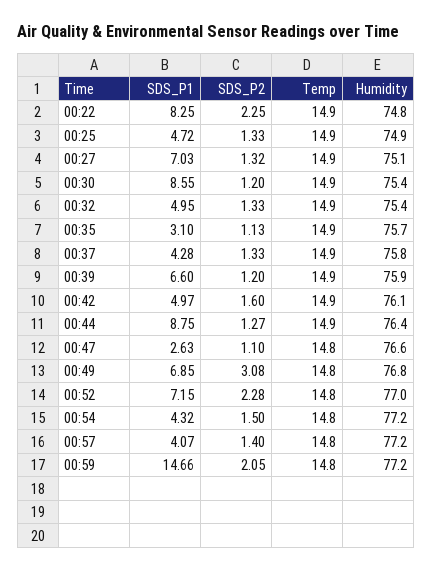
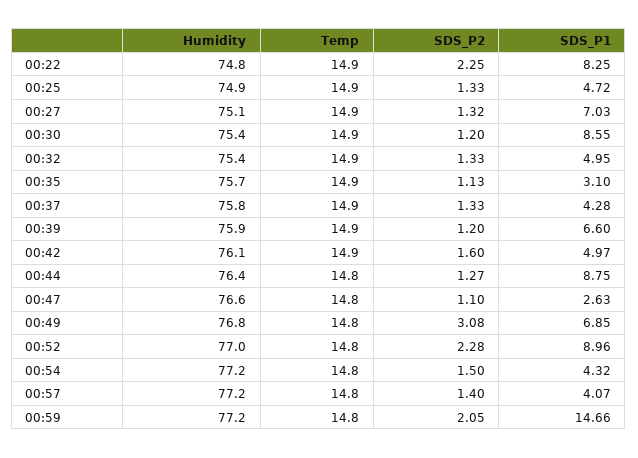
Temp, 00:44: 14.9 -> 14.8
SDS_P1, 00:52: 7.15 -> 8.96

